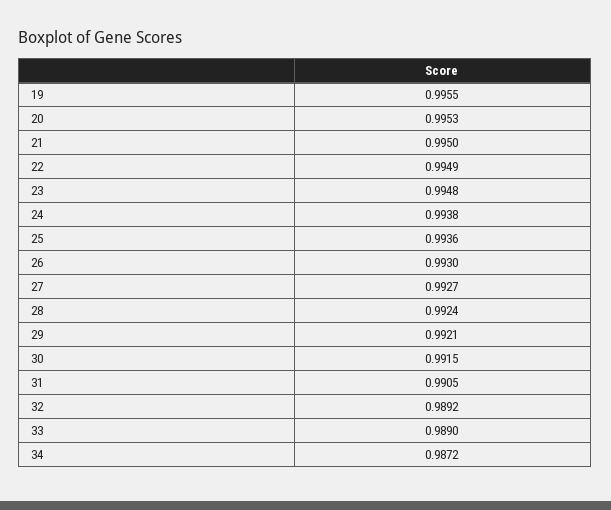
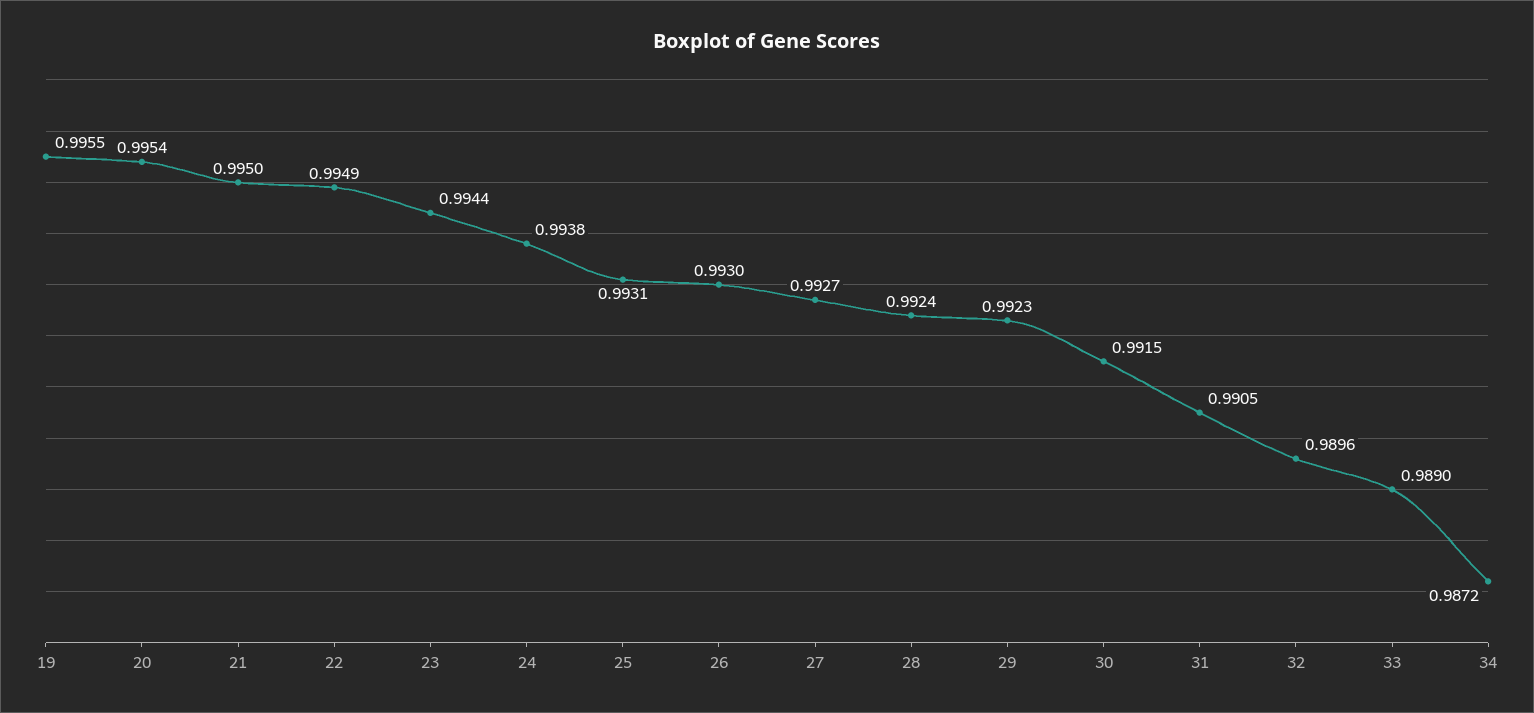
20: 0.9953 -> 0.9954
23: 0.9948 -> 0.9944
25: 0.9936 -> 0.9931
29: 0.9921 -> 0.9923
32: 0.9892 -> 0.9896

